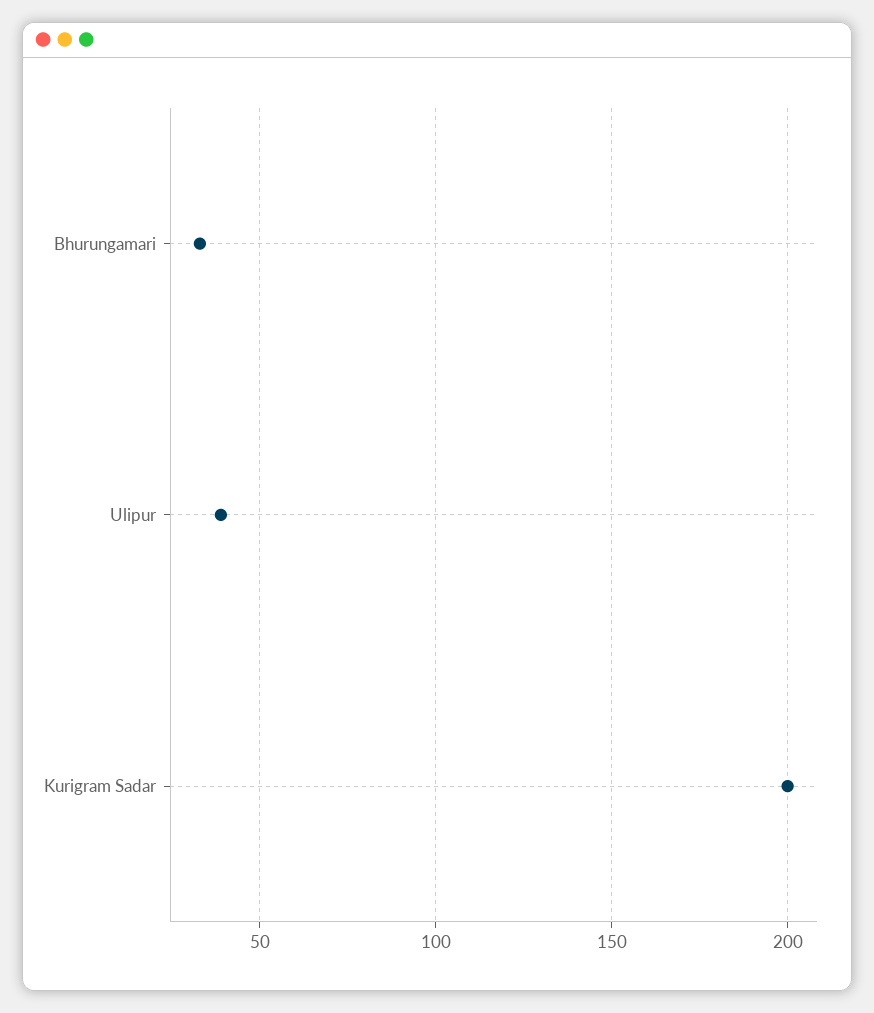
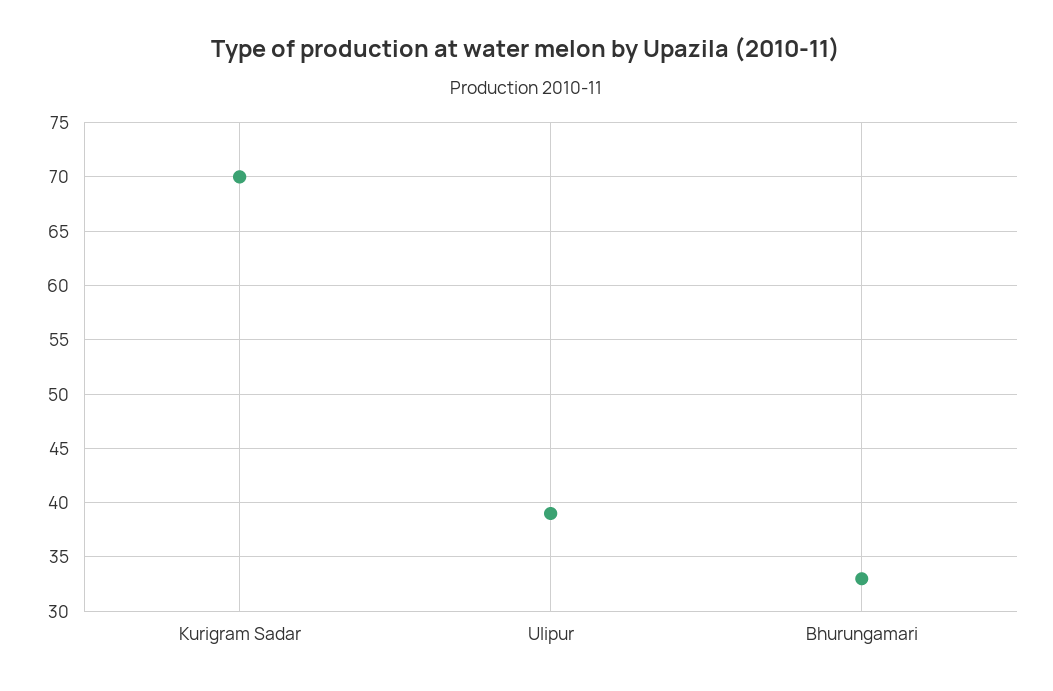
Kurigram Sadar: 200 -> 70

